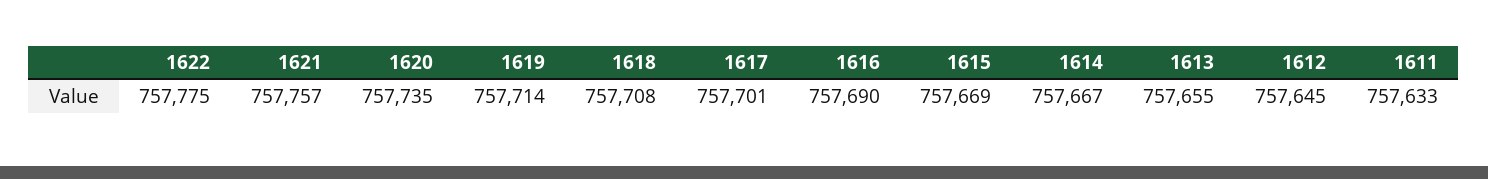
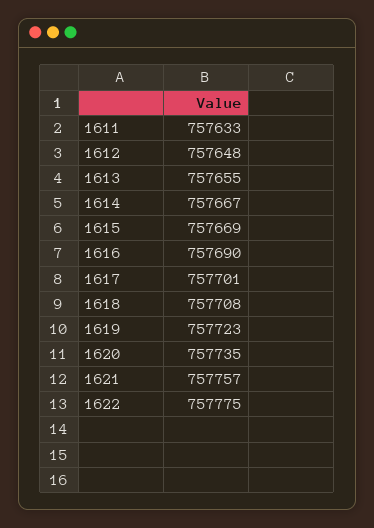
1619: 757714 -> 757723
1612: 757645 -> 757648

